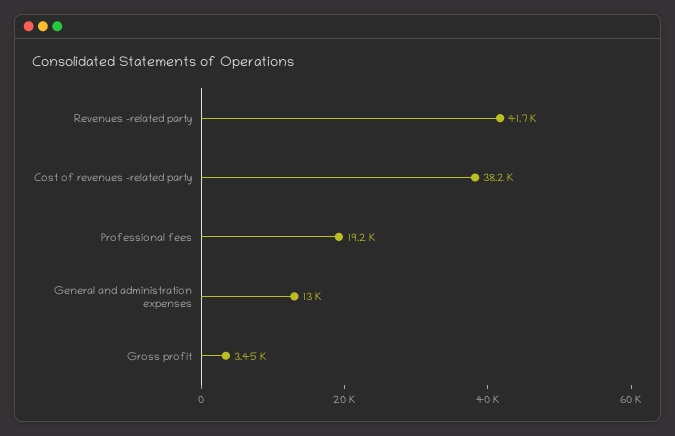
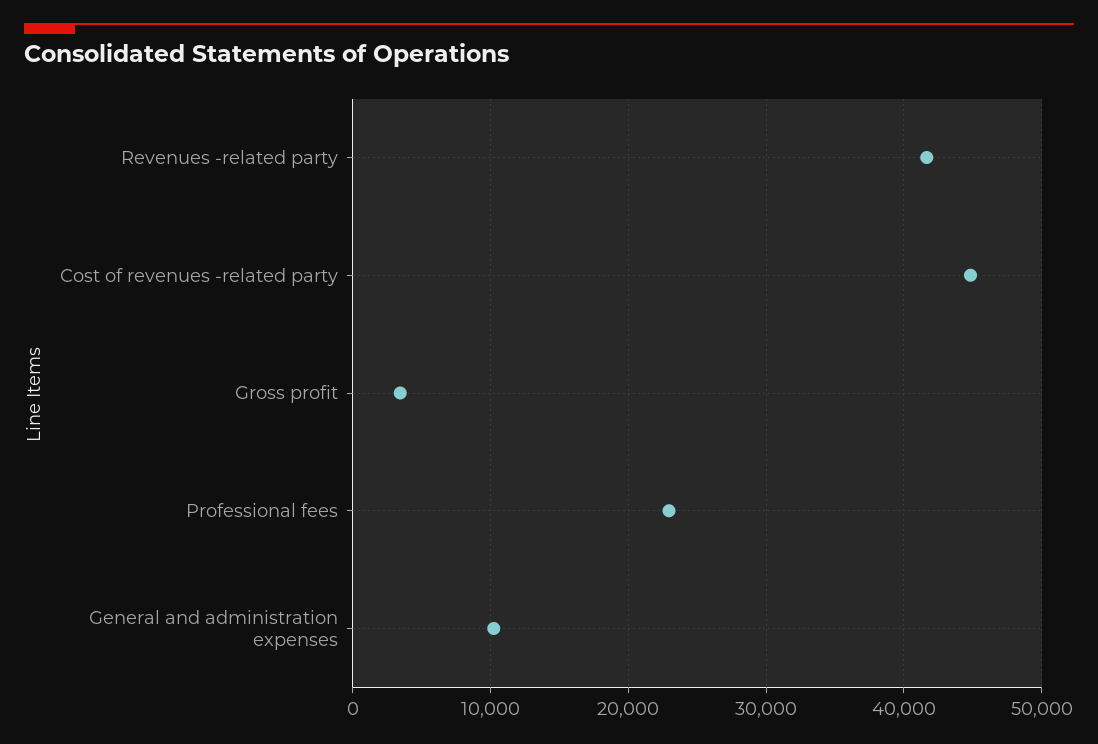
Cost of revenues -related party: 38200 -> 45000
Professional fees: 19200 -> 23000
General and administration expenses: 13000 -> 10000

